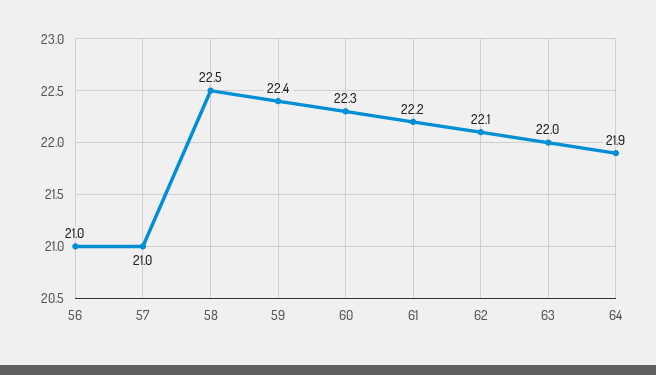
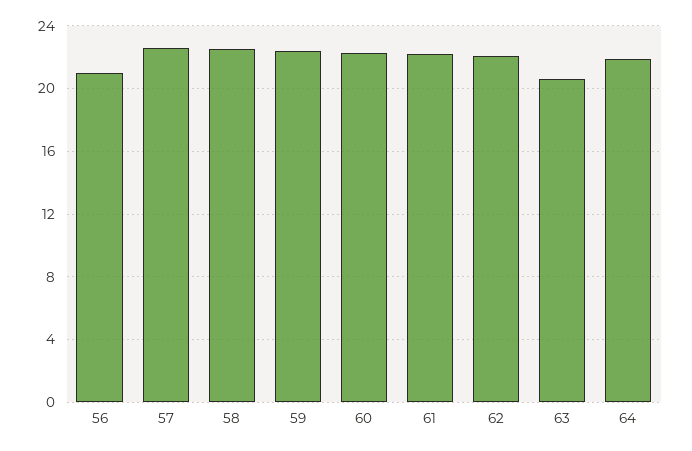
57: 21 -> 22.5
63: 22 -> 20.5

